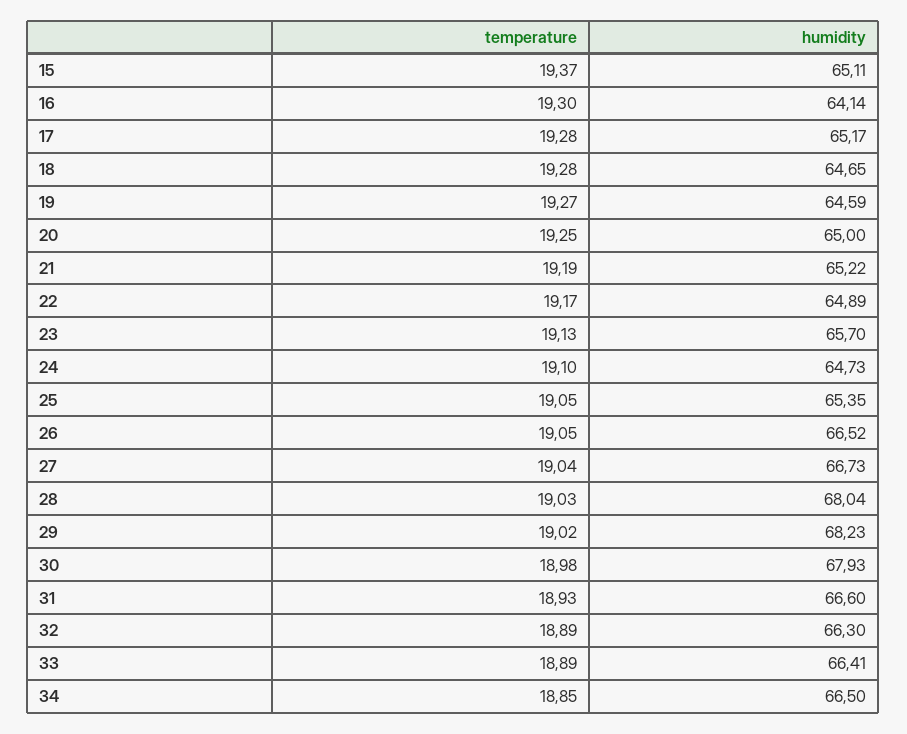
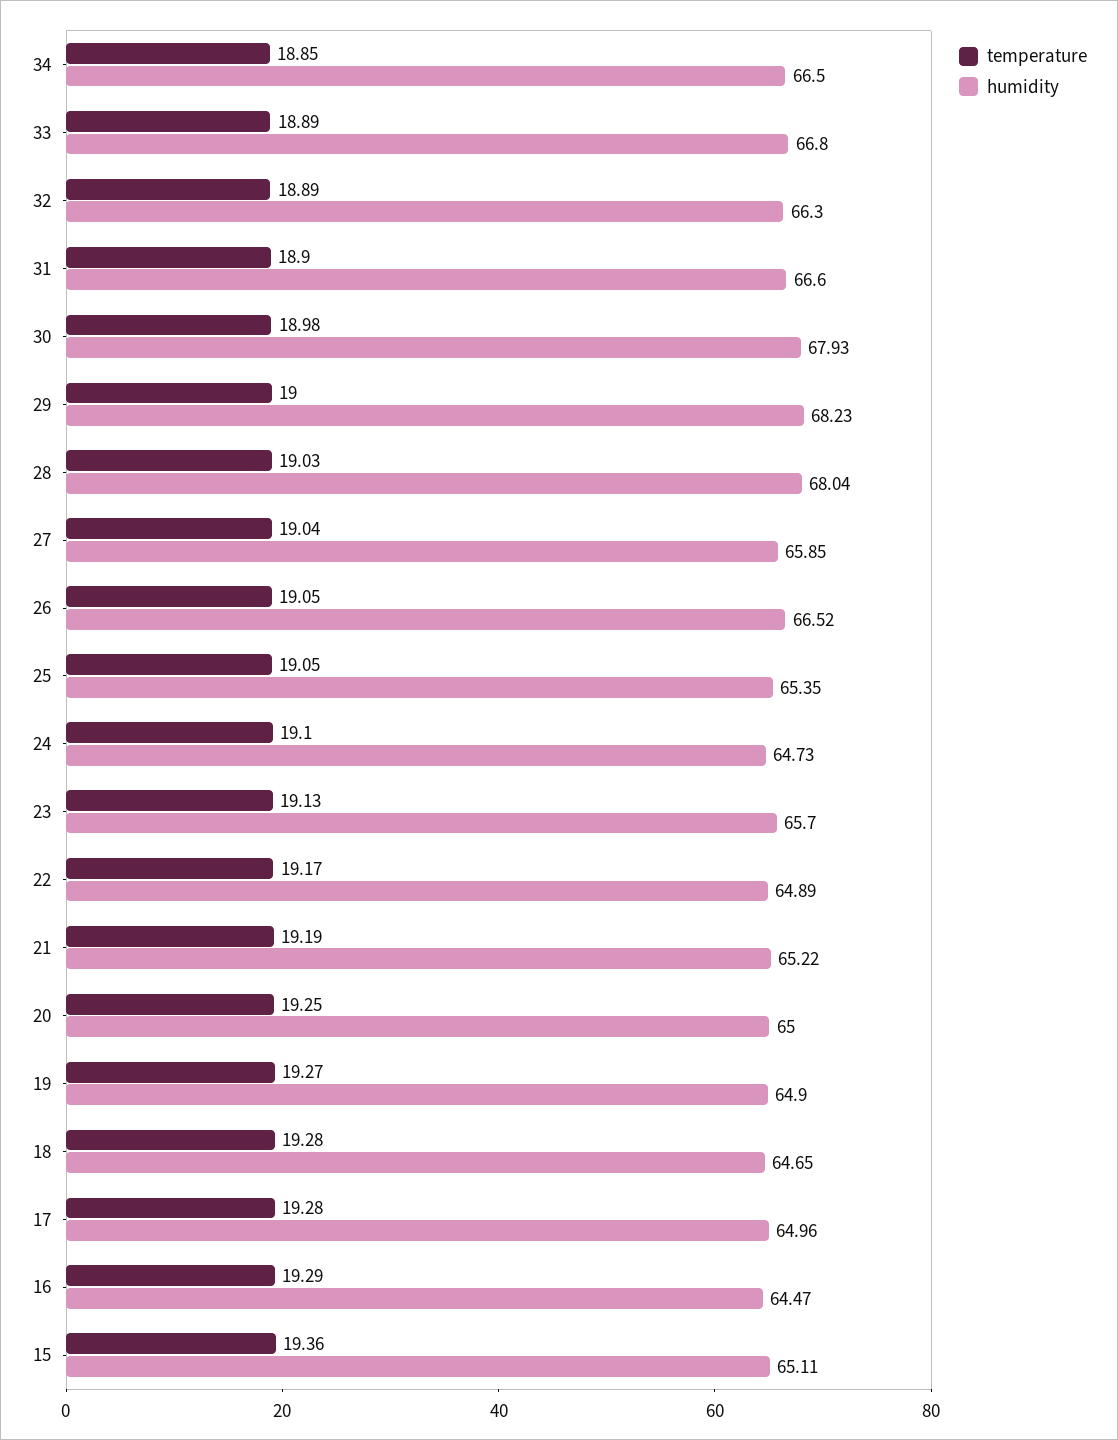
temperature, 15: 19.37 -> 19.36
temperature, 16: 19.3 -> 19.29
humidity, 16: 64.14 -> 64.47
humidity, 17: 65.17 -> 64.96
humidity, 19: 64.59 -> 64.9
humidity, 27: 66.73 -> 65.85
temperature, 29: 19.02 -> 19
temperature, 31: 18.93 -> 18.9
humidity, 33: 66.41 -> 66.8

